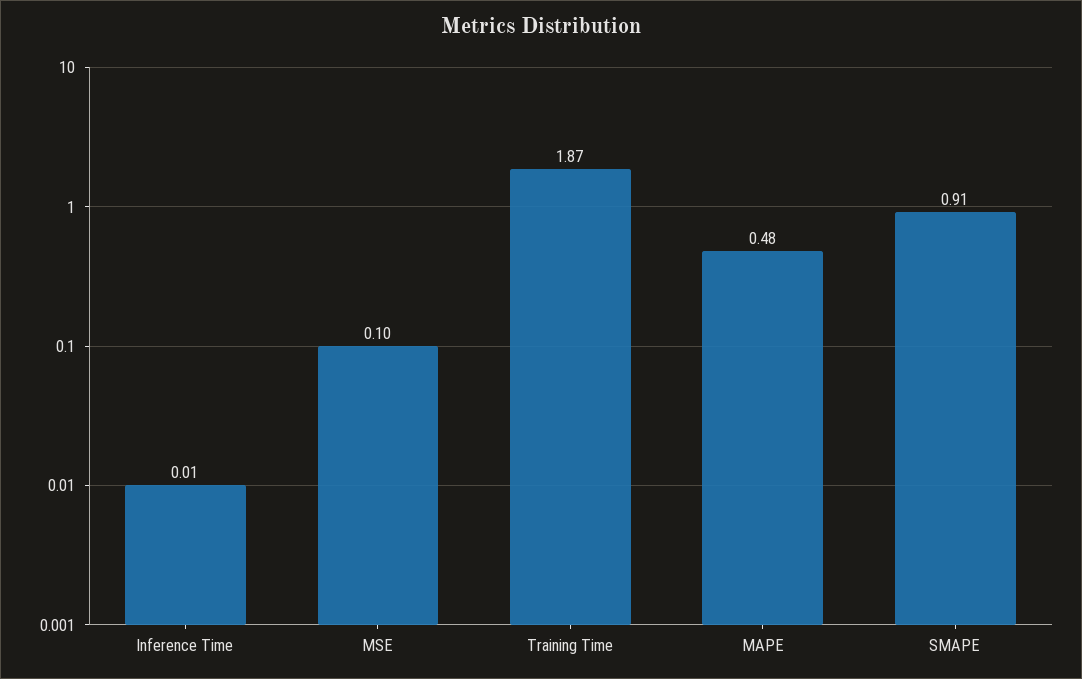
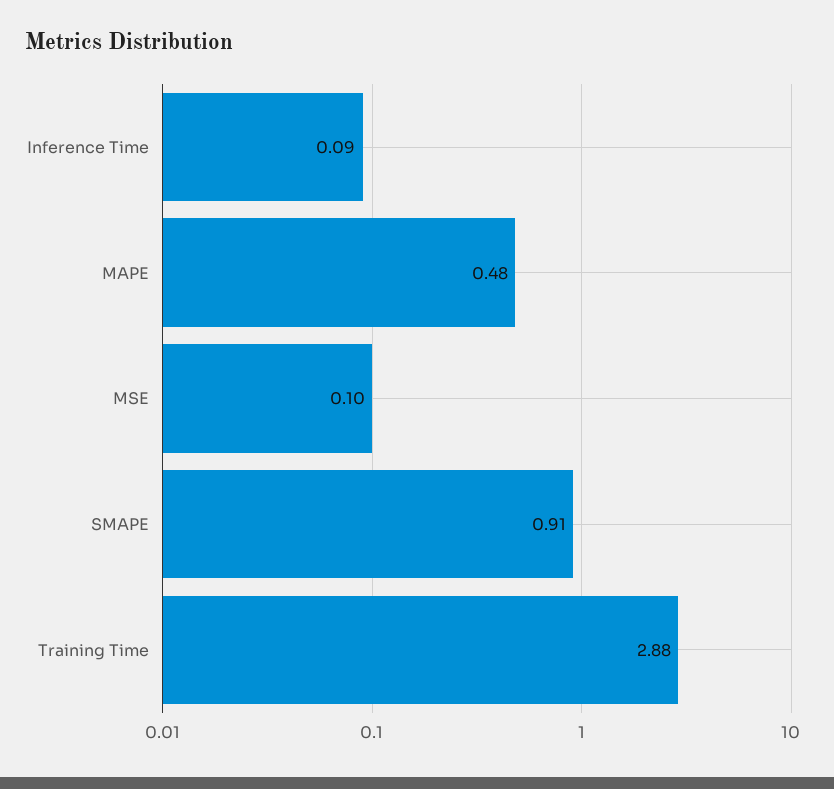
Inference Time: 0.01 -> 0.09
Training Time: 1.87 -> 2.88

